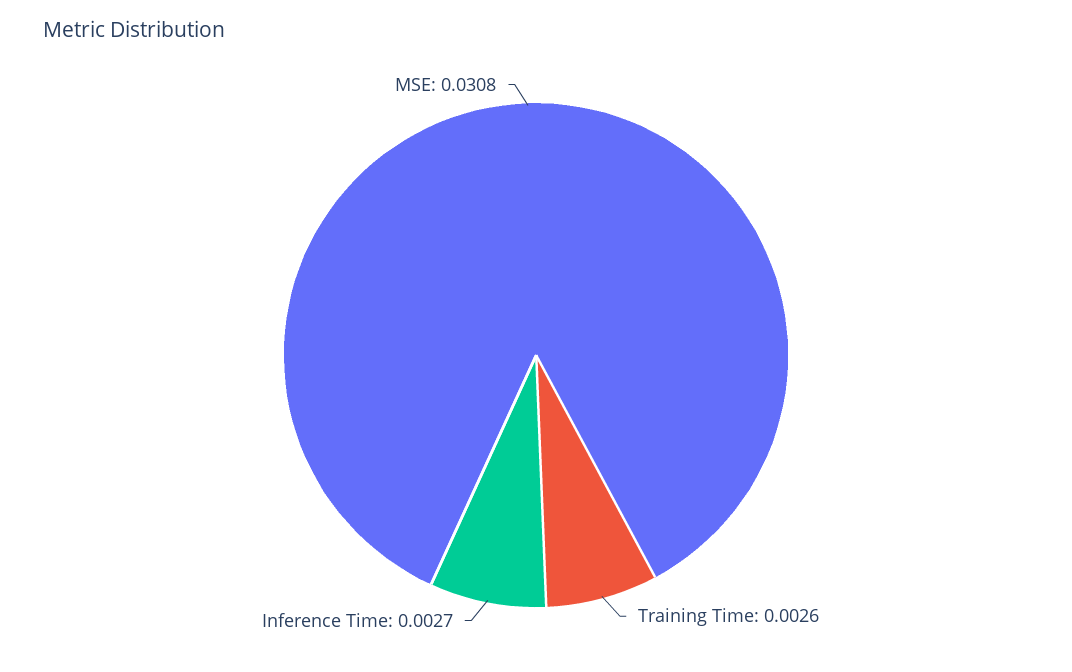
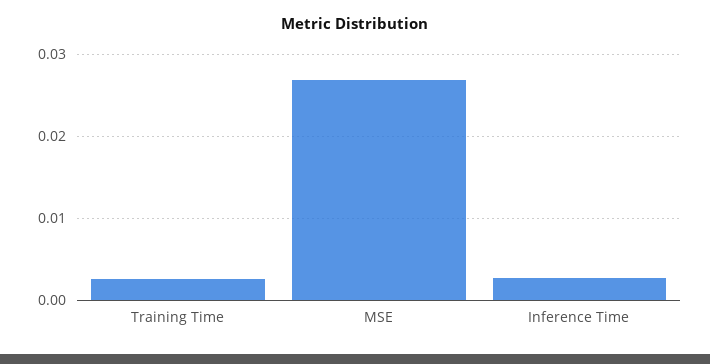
MSE: 0.0308 -> 0.027

